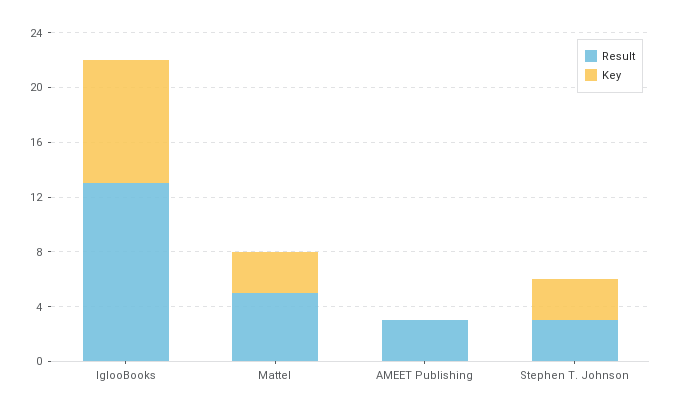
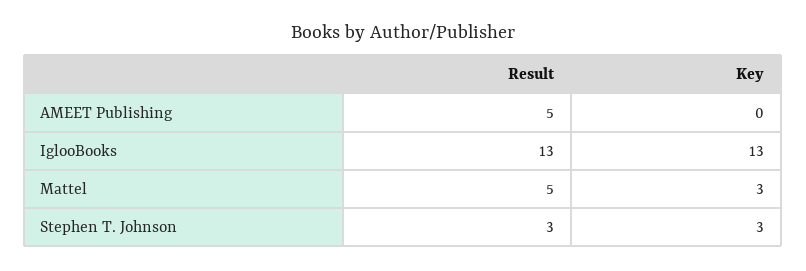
Key, IglooBooks: 9 -> 13
Result, AMEET Publishing: 3 -> 5

